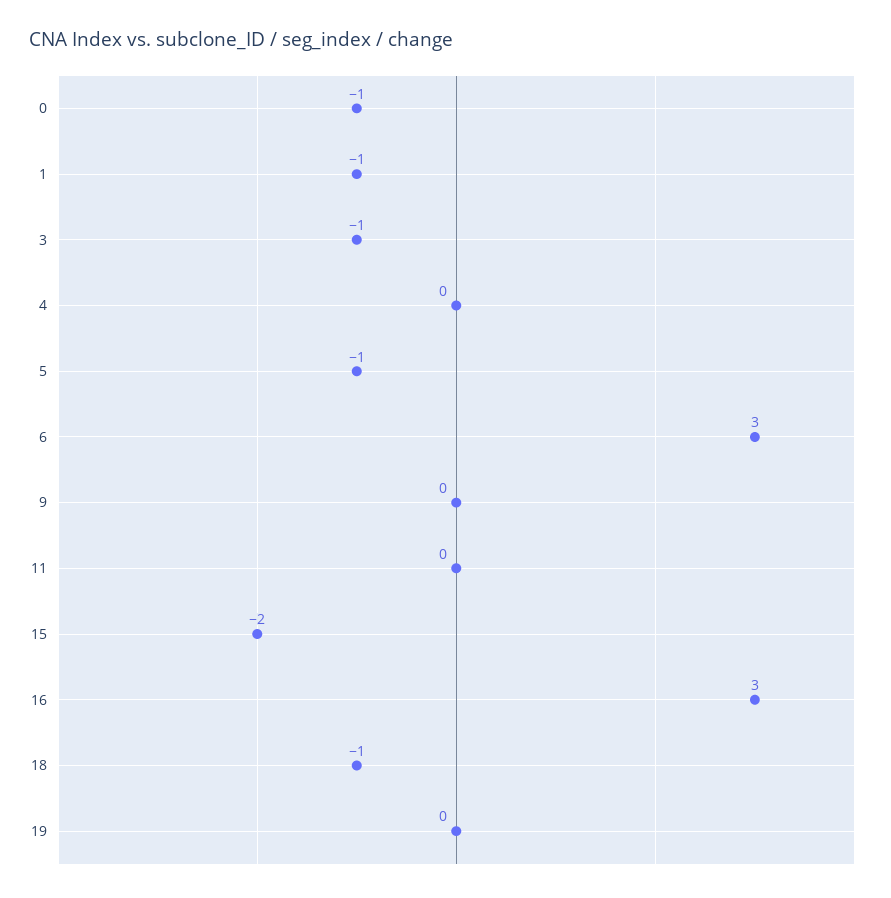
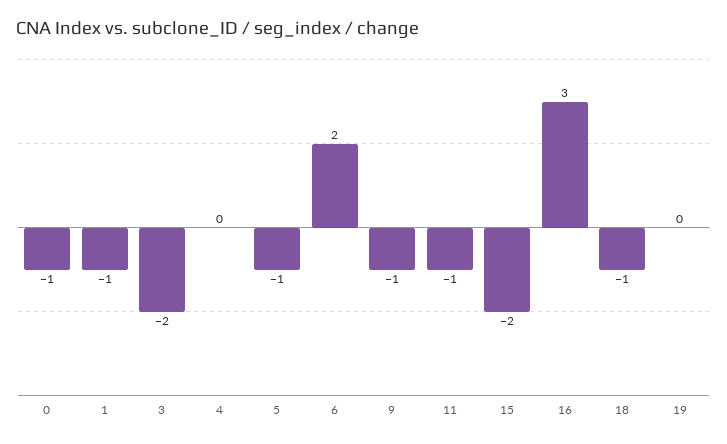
3: -1 -> -2
6: 3 -> 2
9: 0 -> -1
11: 0 -> -1

